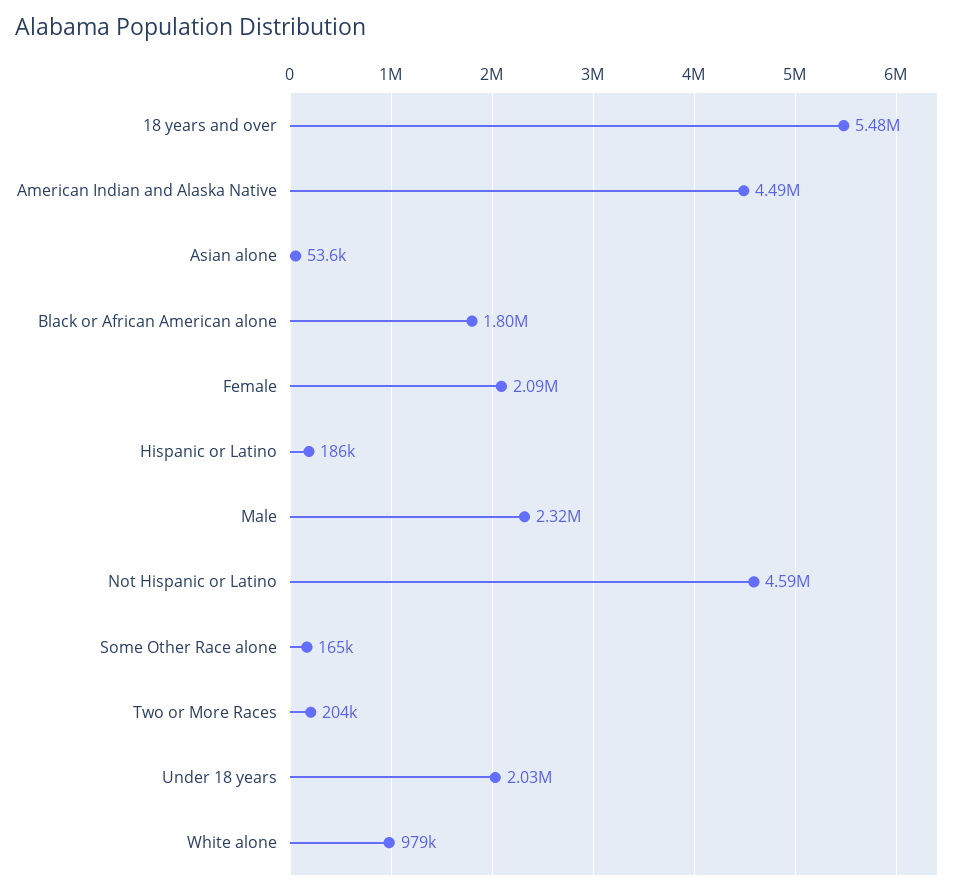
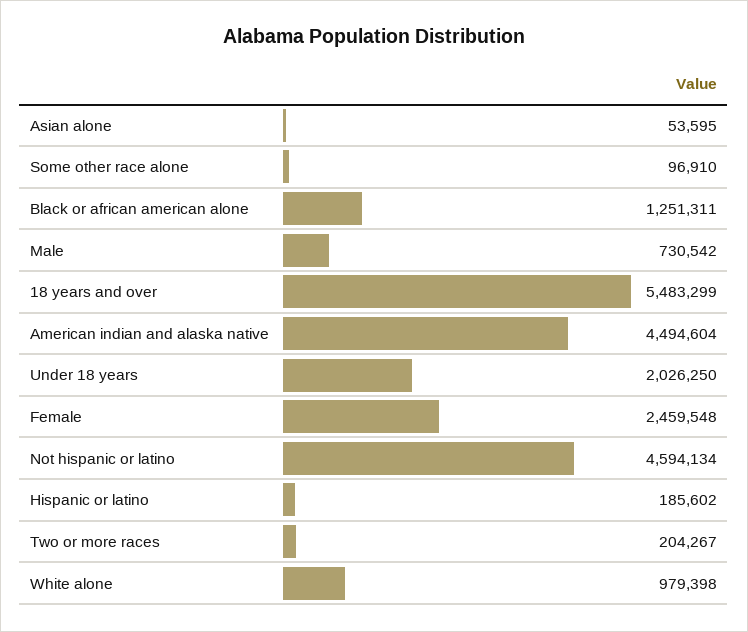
Black or African American alone: 1800000 -> 1251311
Female: 2090000 -> 2459548
Male: 2320000 -> 730542
Some Other Race alone: 165000 -> 96910

